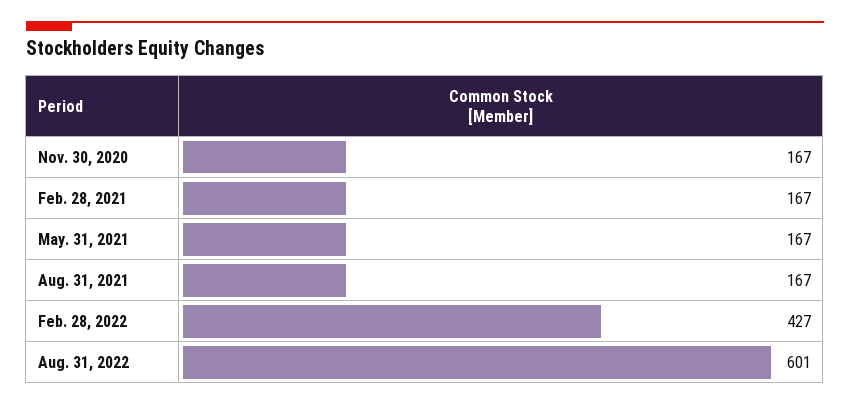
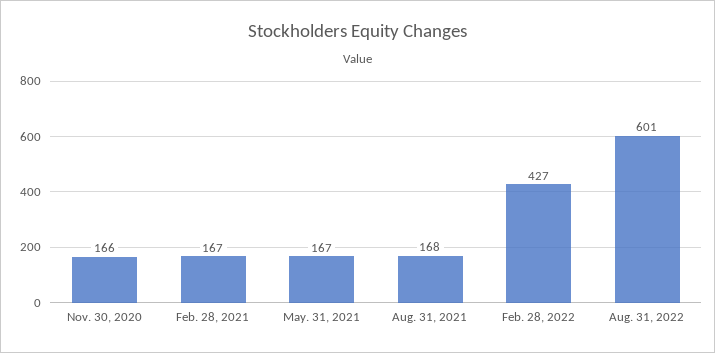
Nov. 30, 2020: 167 -> 166
Aug. 31, 2021: 167 -> 168

